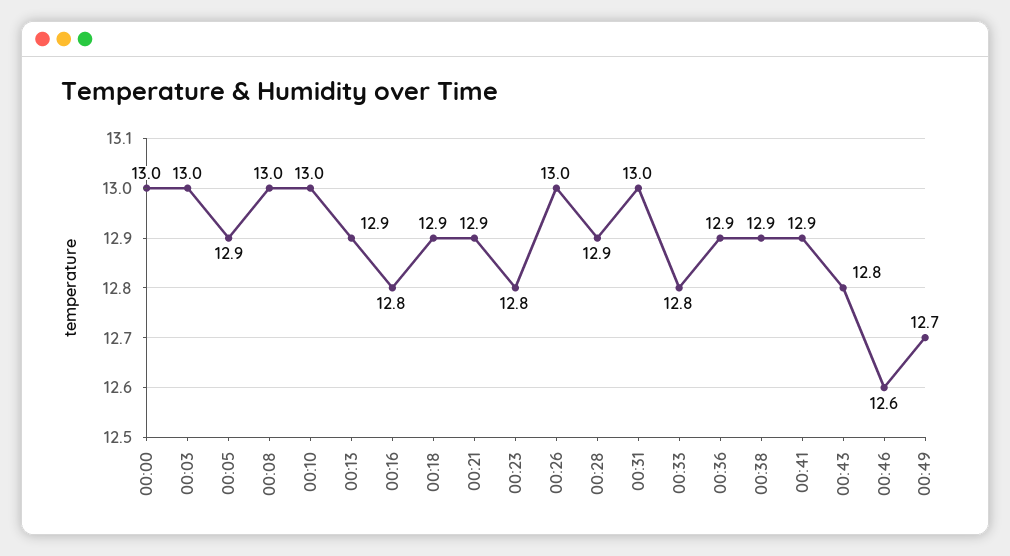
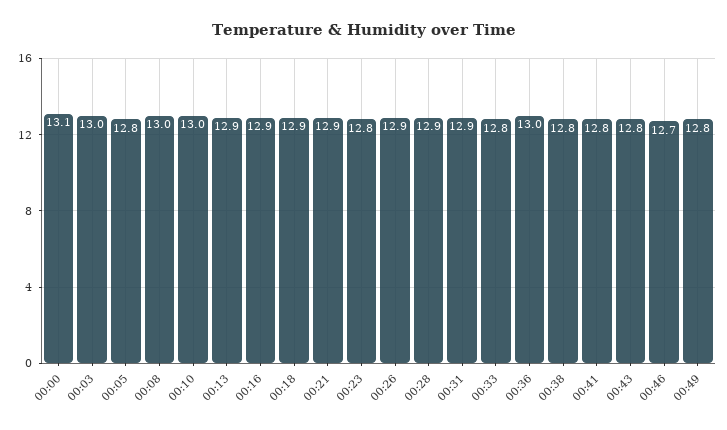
00:00: 13 -> 13.1
00:05: 12.9 -> 12.8
00:16: 12.8 -> 12.9
00:26: 13 -> 12.9
00:31: 13 -> 12.9
00:36: 12.9 -> 13
00:38: 12.9 -> 12.8
00:41: 12.9 -> 12.8
00:46: 12.6 -> 12.7
00:49: 12.7 -> 12.8

